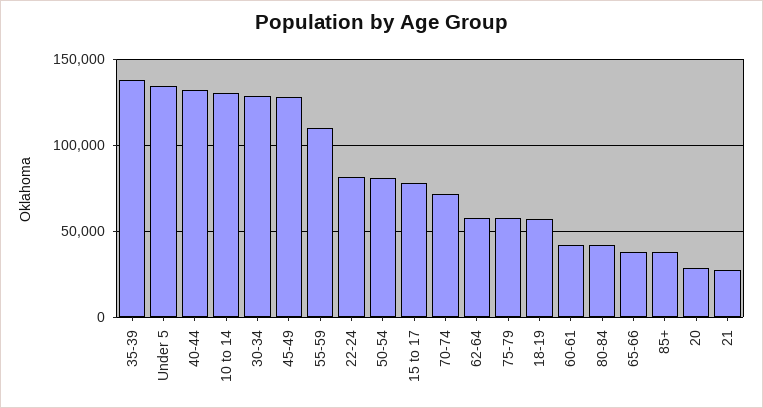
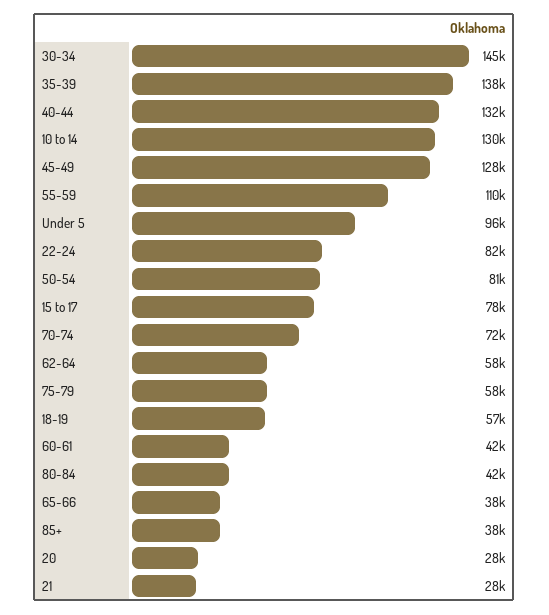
Under 5: 135000 -> 96000
30-34: 130000 -> 145000

